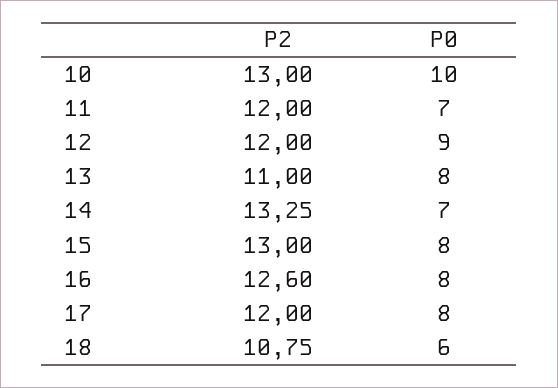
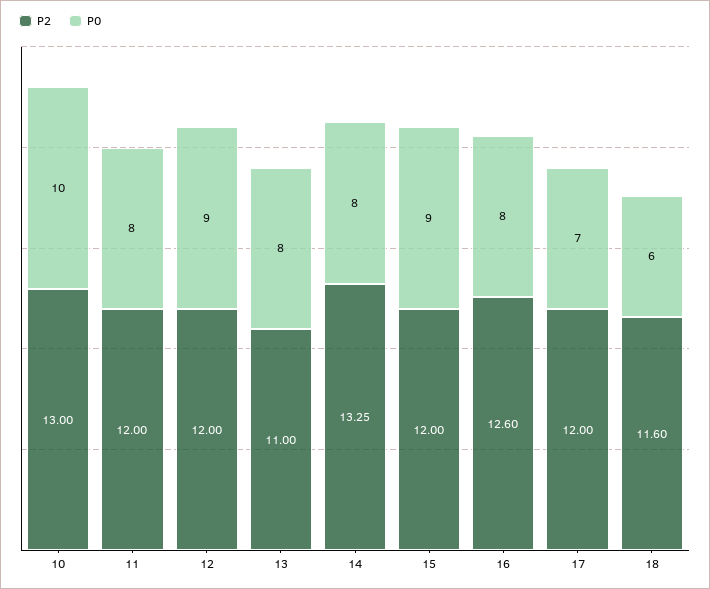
P0, 11: 7 -> 8
P0, 14: 7 -> 8
P2, 15: 13 -> 12
P0, 15: 8 -> 9
P0, 17: 8 -> 7
P2, 18: 10.75 -> 11.6

